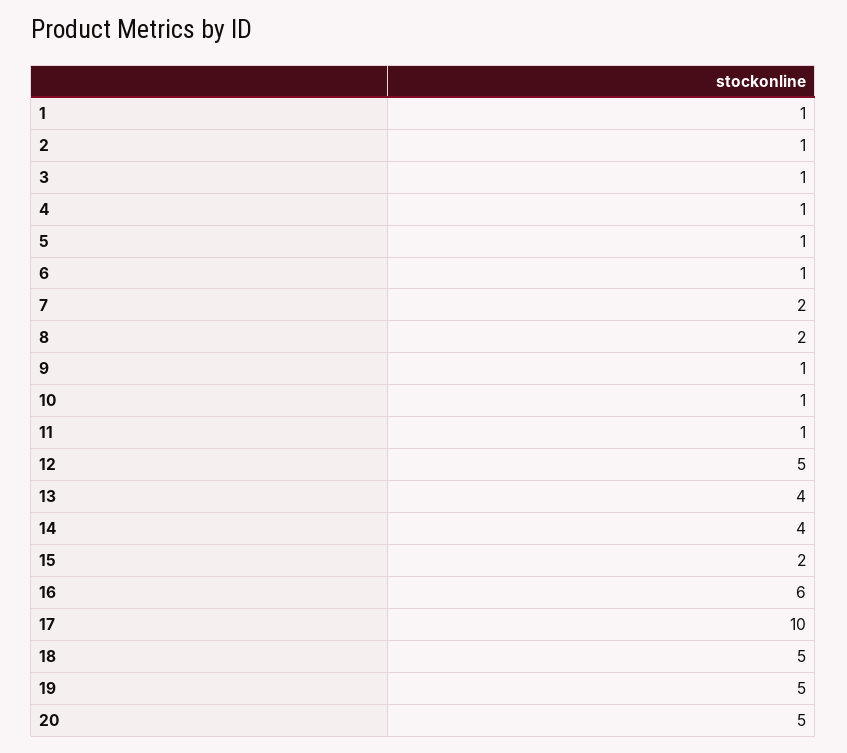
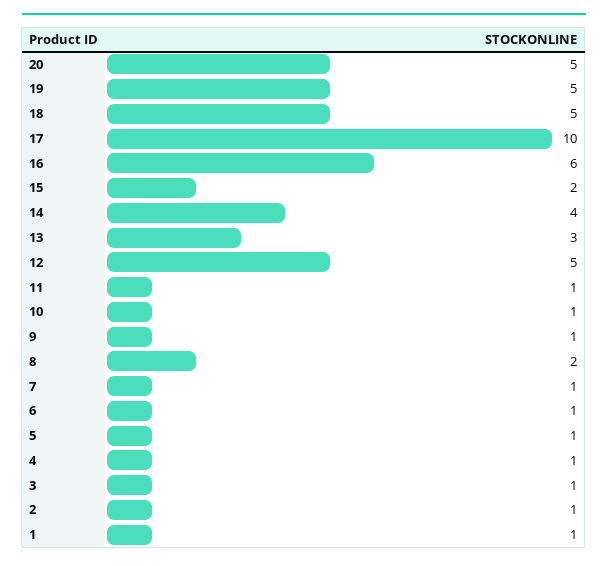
7: 2 -> 1
13: 4 -> 3

